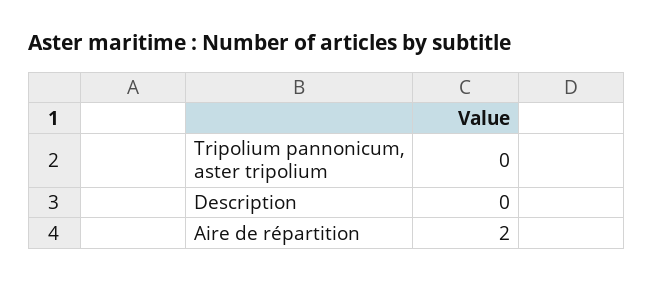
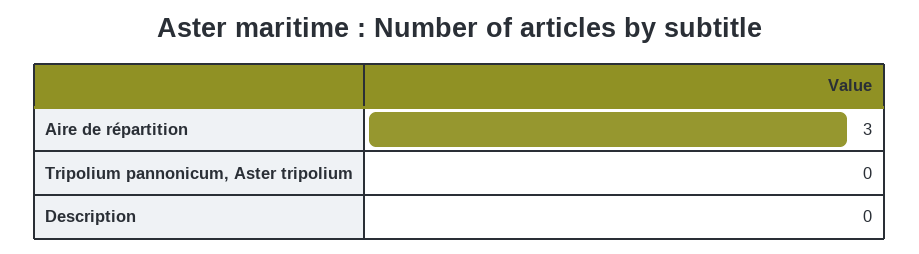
Aire de répartition: 2 -> 3

